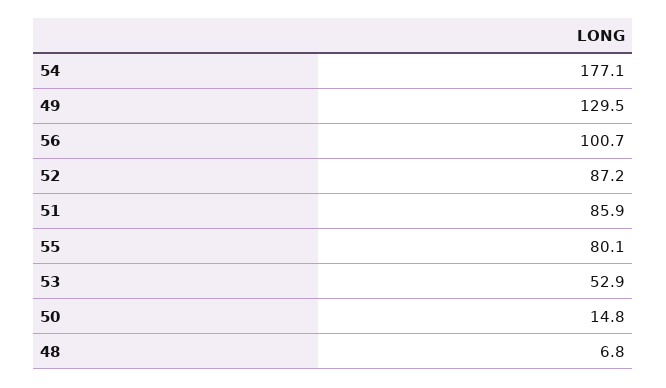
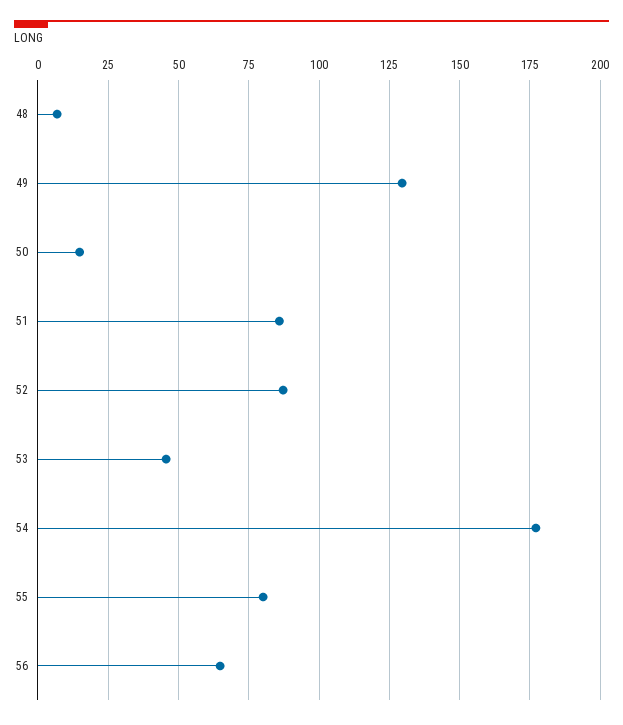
56: 100.7 -> 65
53: 52.9 -> 45

